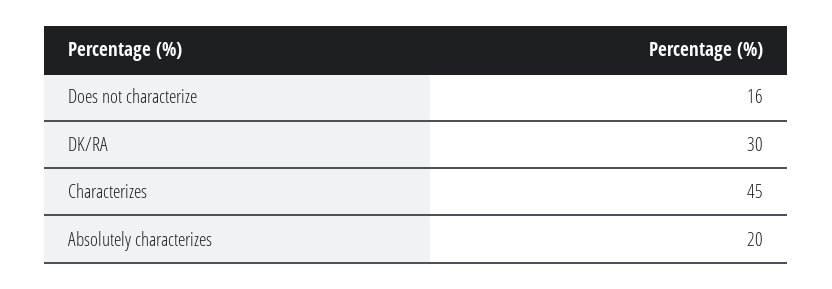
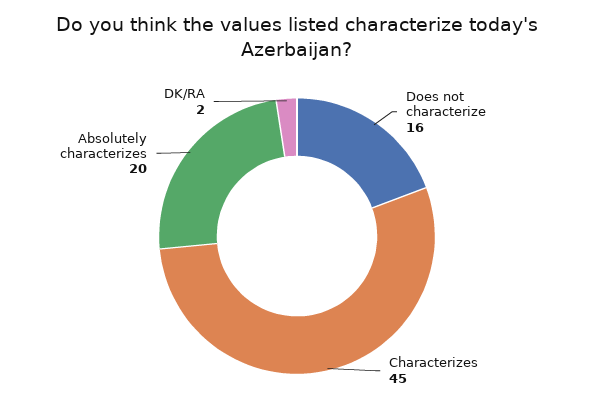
DK/RA: 30 -> 2

